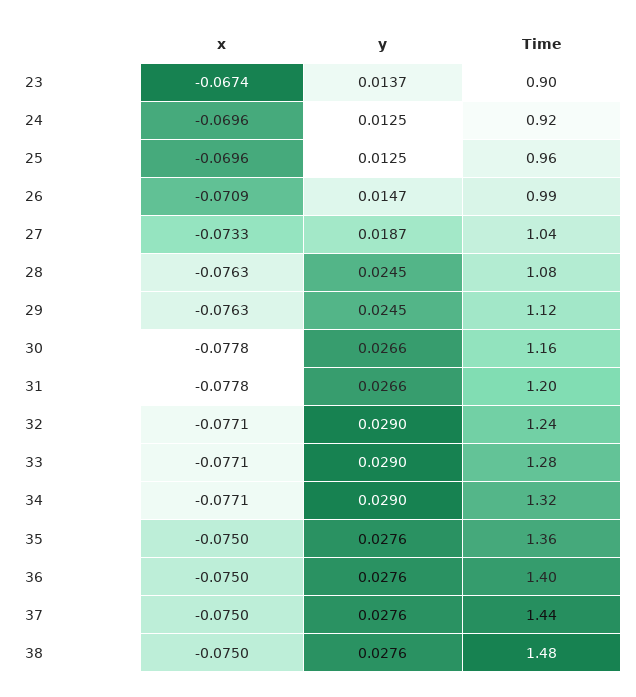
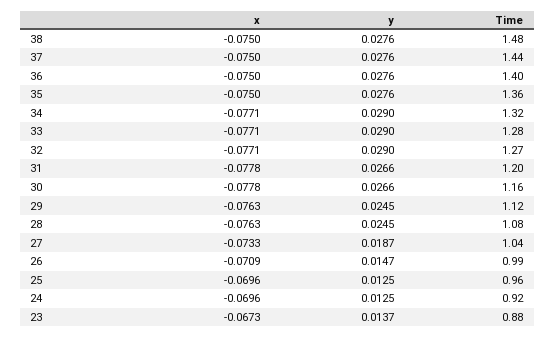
x, 23: -0.0674 -> -0.0673
Time, 23: 0.9 -> 0.88
Time, 32: 1.24 -> 1.27

